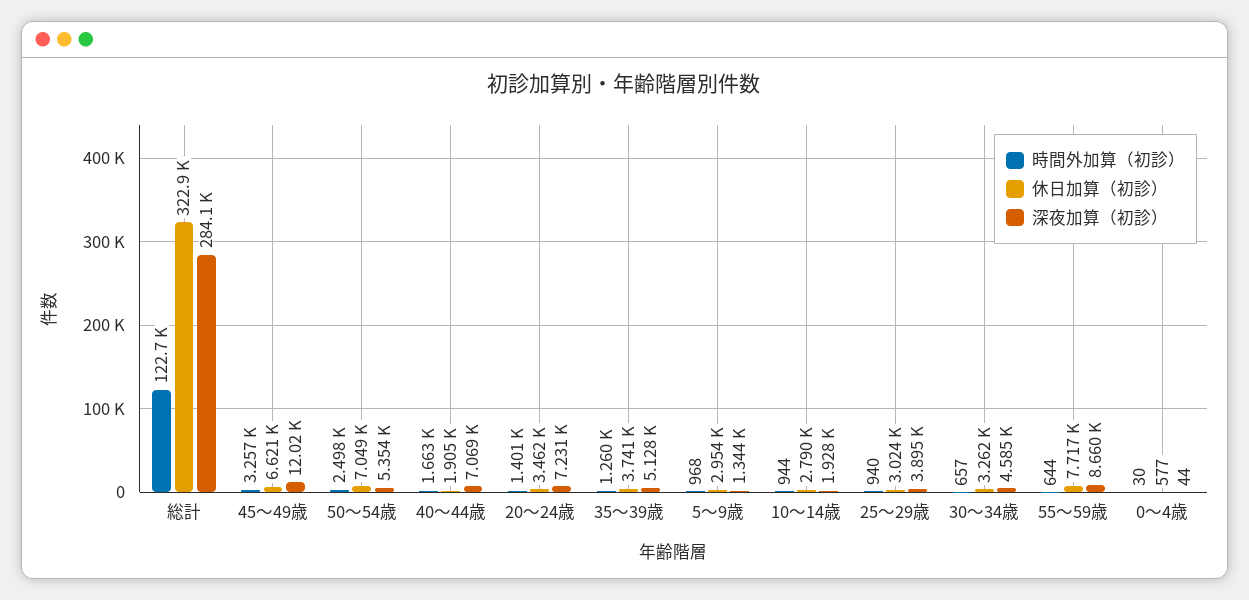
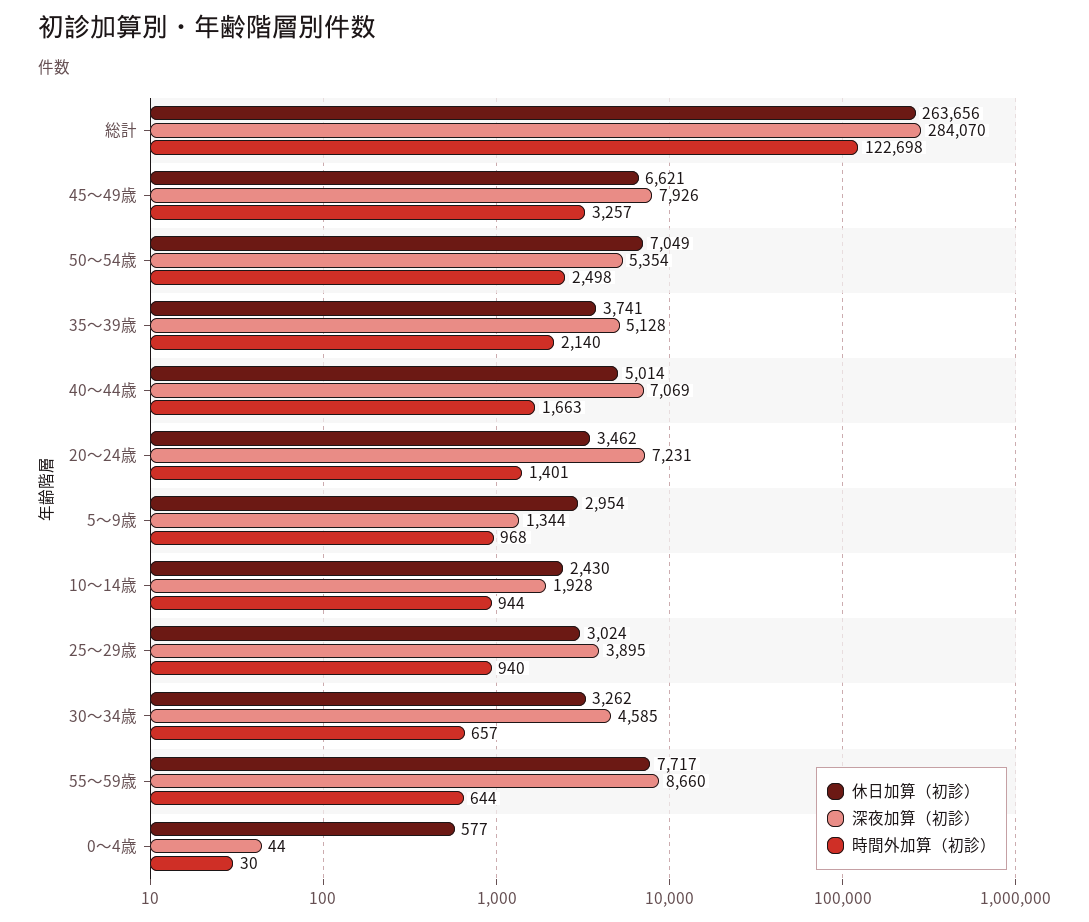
休日加算（初診）, 総計: 322900 -> 263656
深夜加算（初診）, 45～49歳: 12020 -> 7926
休日加算（初診）, 40～44歳: 1905 -> 5014
時間外加算（初診）, 35～39歳: 1260 -> 2140
休日加算（初診）, 10～14歳: 2790 -> 2430

